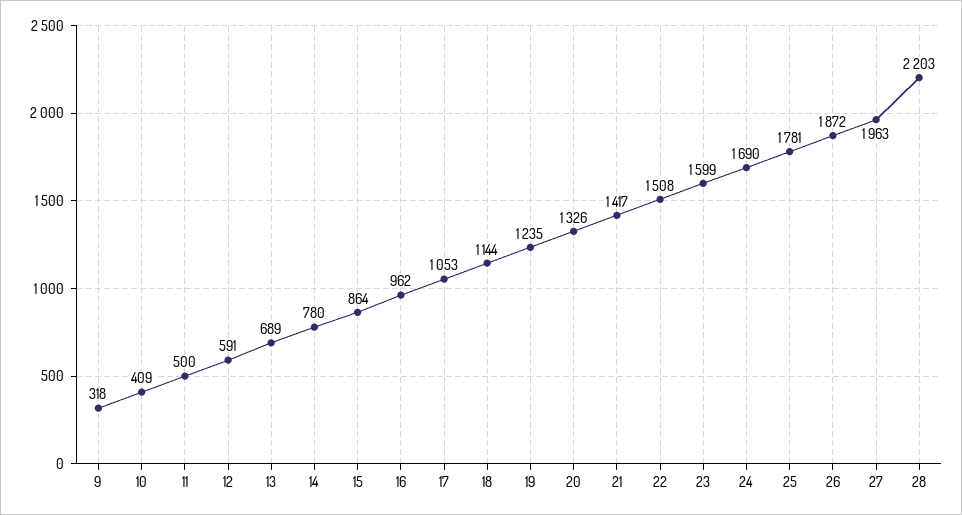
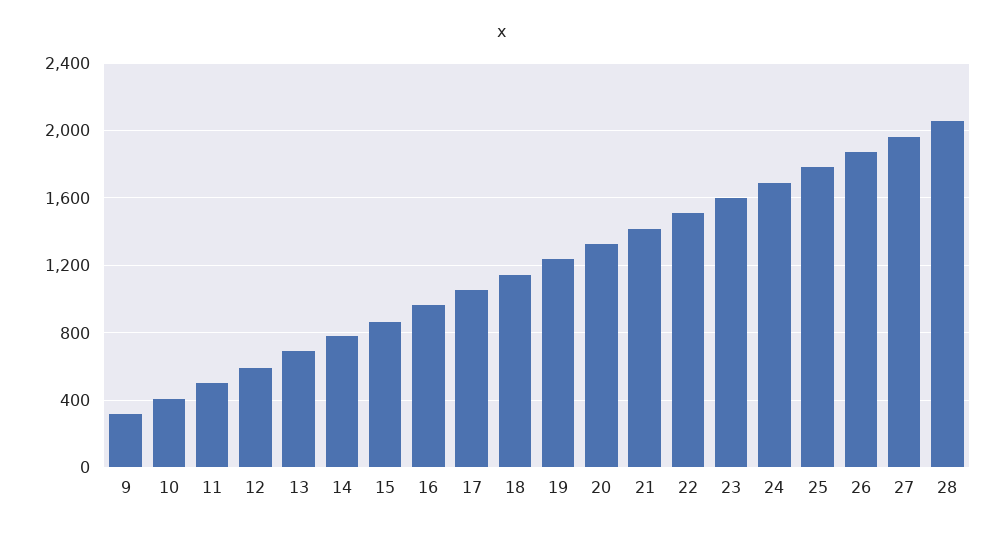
28: 2203 -> 2050

